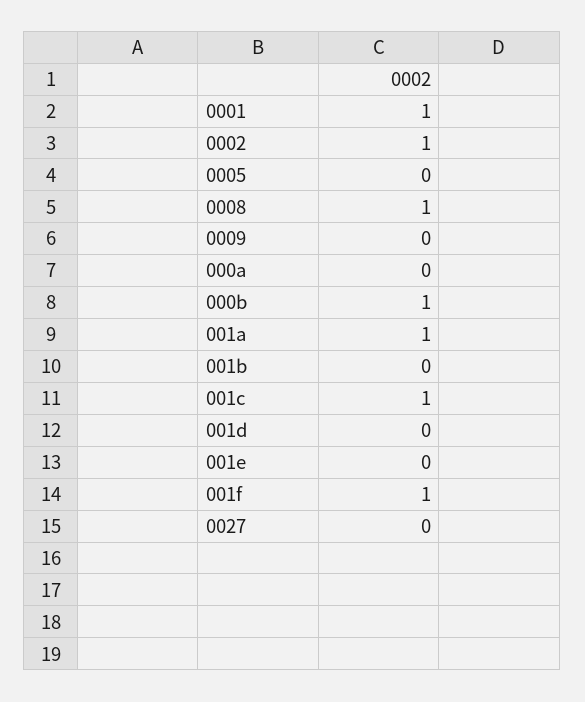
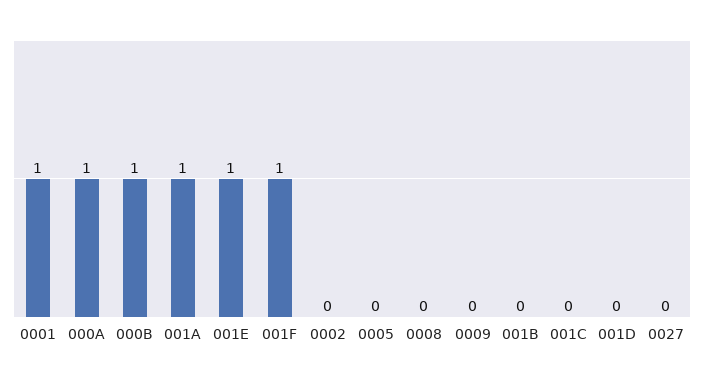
0002: 1 -> 0
0008: 1 -> 0
000a: 0 -> 1
001c: 1 -> 0
001e: 0 -> 1

